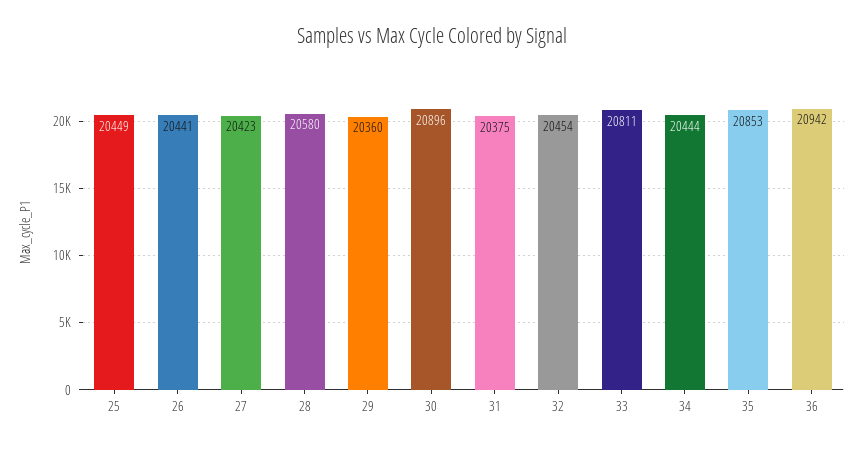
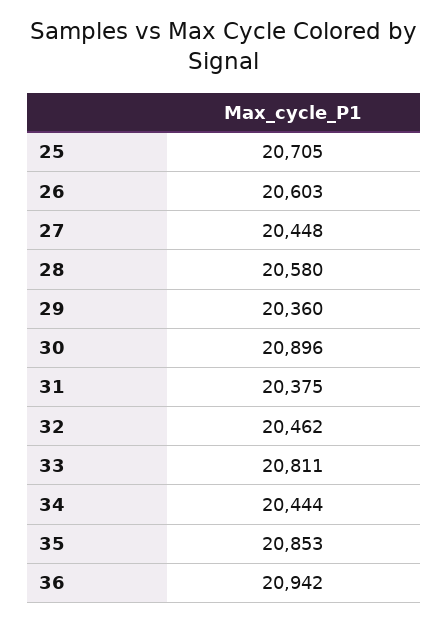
25: 20449 -> 20705
26: 20441 -> 20603
27: 20423 -> 20448
32: 20454 -> 20462

